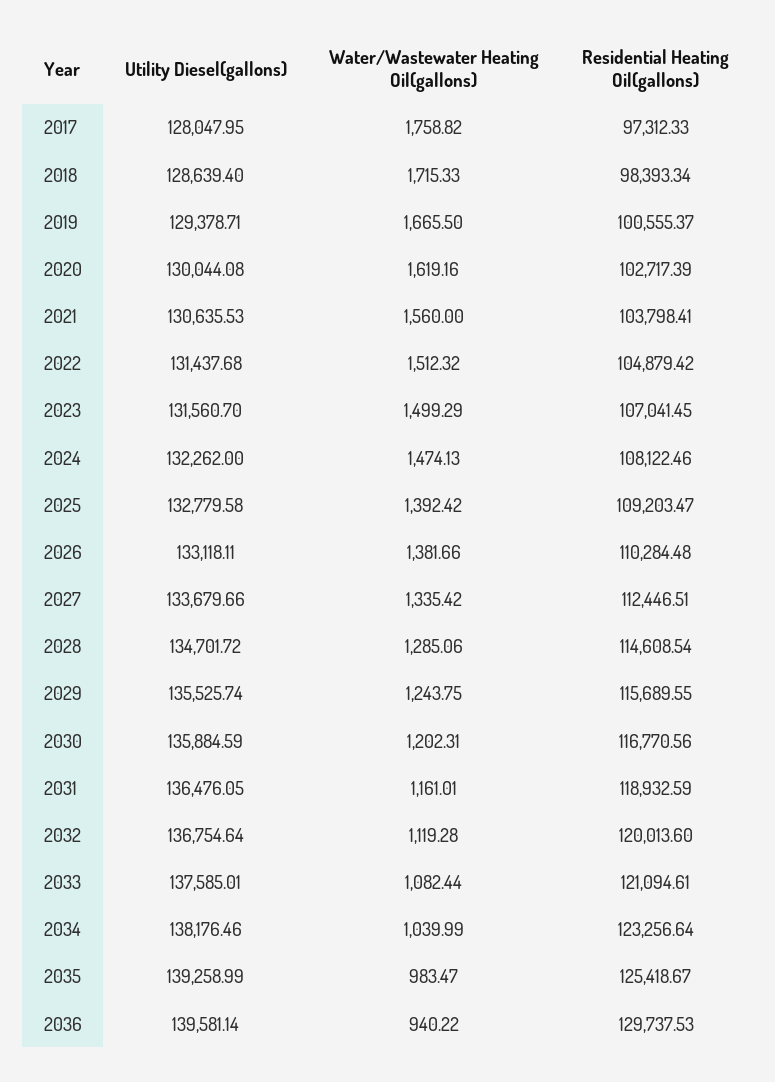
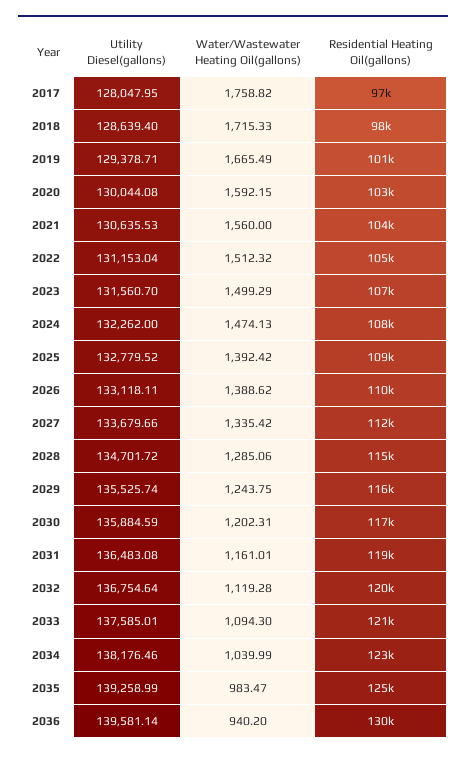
Water/Wastewater Heating Oil(gallons), 2019: 1665.5 -> 1665.49
Water/Wastewater Heating Oil(gallons), 2020: 1619.16 -> 1592.15
Utility Diesel(gallons), 2022: 131437.68 -> 131153.04
Utility Diesel(gallons), 2025: 132779.58 -> 132779.52
Water/Wastewater Heating Oil(gallons), 2026: 1381.66 -> 1388.62
Utility Diesel(gallons), 2031: 136476.05 -> 136483.08
Water/Wastewater Heating Oil(gallons), 2033: 1082.44 -> 1094.3
Water/Wastewater Heating Oil(gallons), 2036: 940.22 -> 940.2

